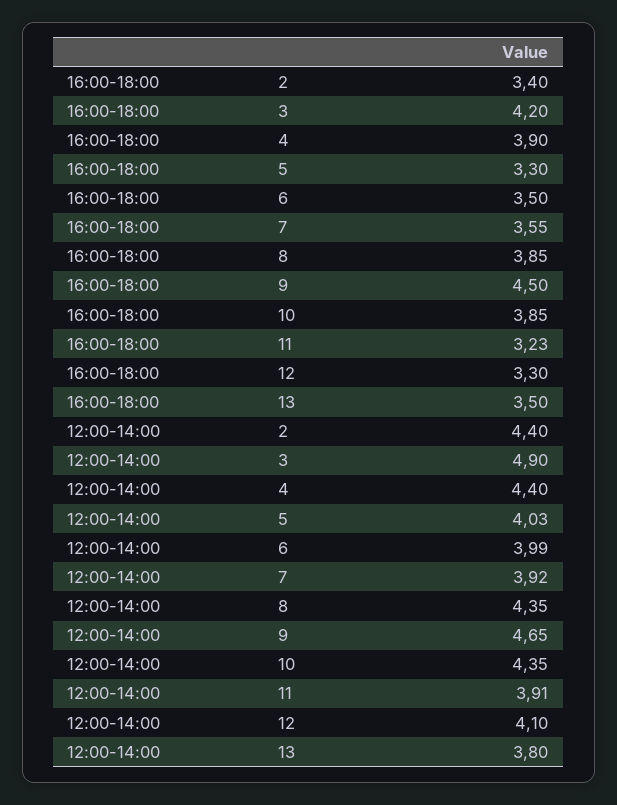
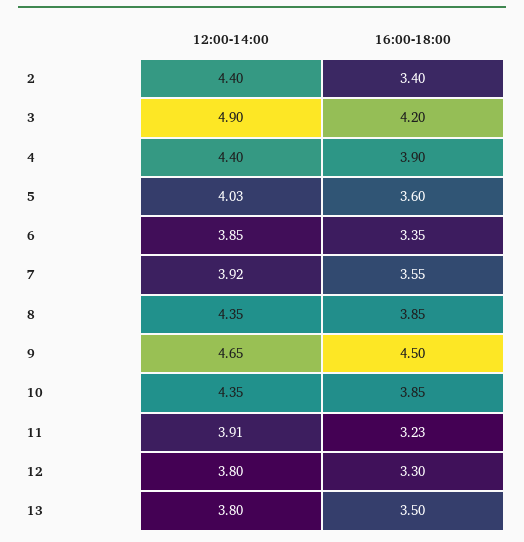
16:00-18:00, 5: 3.3 -> 3.6
16:00-18:00, 6: 3.5 -> 3.35
12:00-14:00, 6: 3.99 -> 3.85
12:00-14:00, 12: 4.1 -> 3.8

